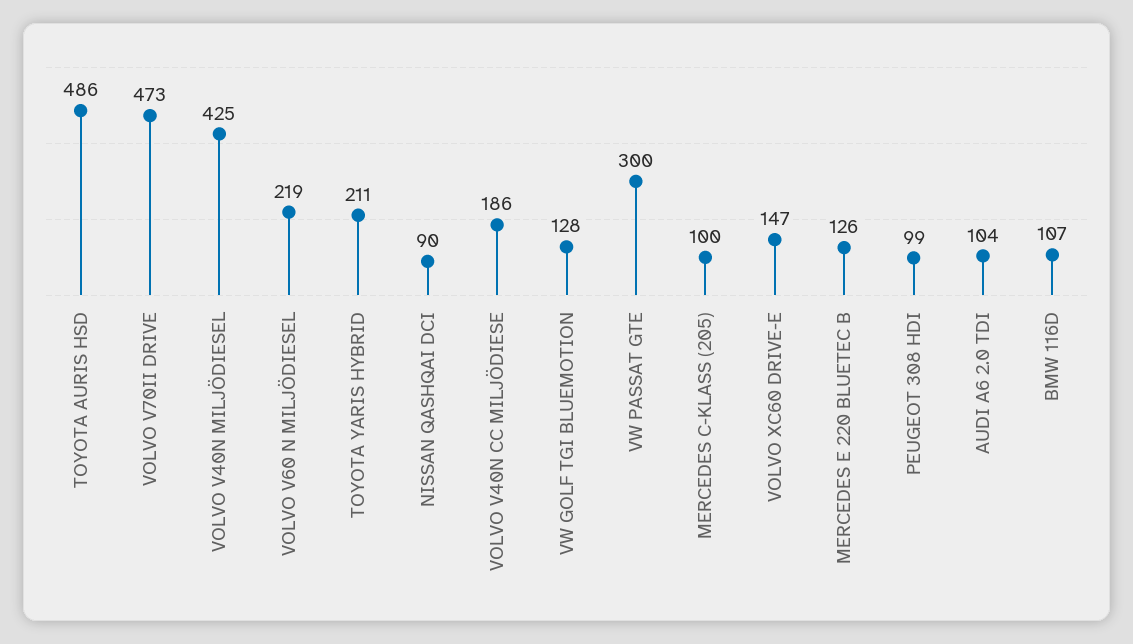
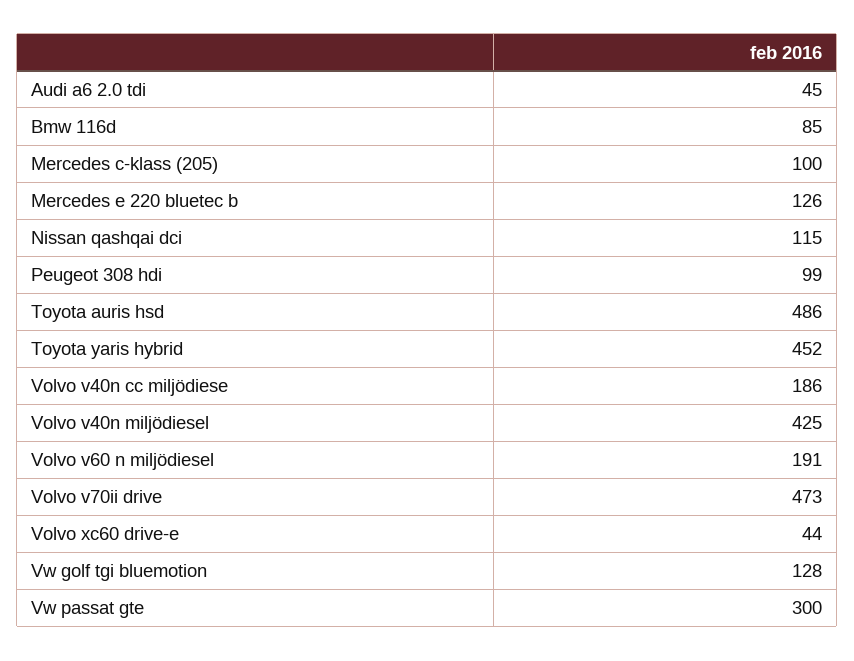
VOLVO V60 N MILJÖDIESEL: 219 -> 191
TOYOTA YARIS HYBRID: 211 -> 452
NISSAN QASHQAI DCI: 90 -> 115
VOLVO XC60 DRIVE-E: 147 -> 44
AUDI A6 2.0 TDI: 104 -> 45
BMW 116D: 107 -> 85

